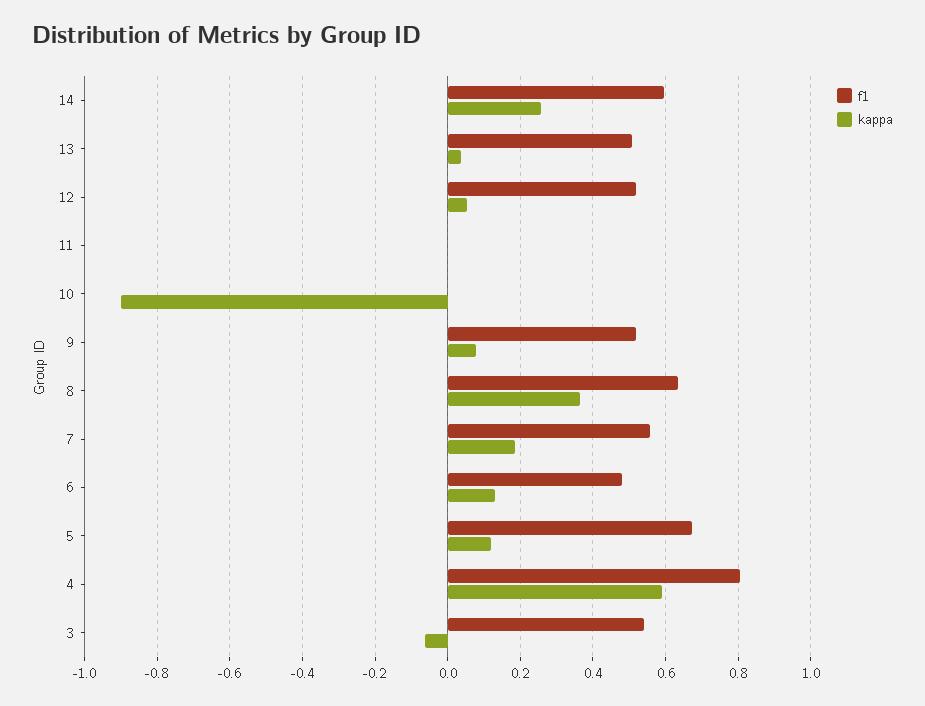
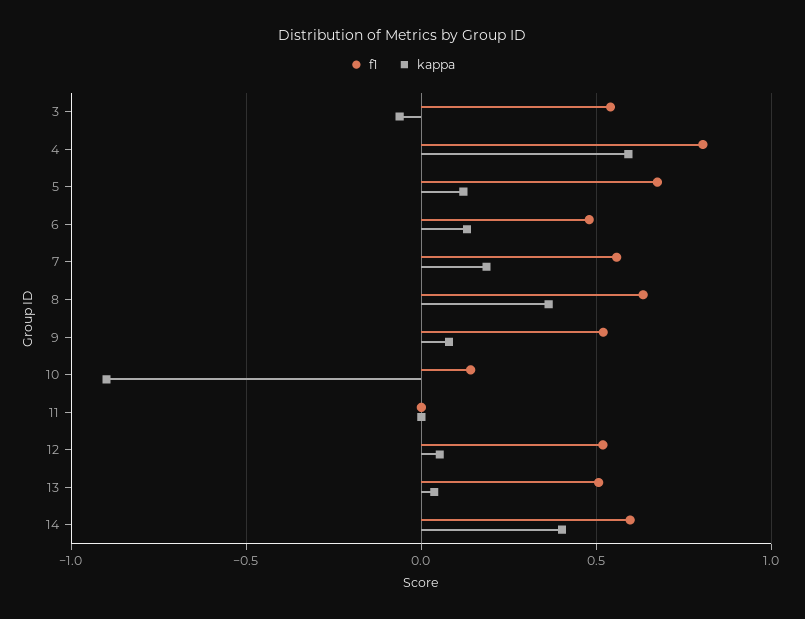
kappa, 14: 0.26 -> 0.4
f1, 10: 0 -> 0.15

